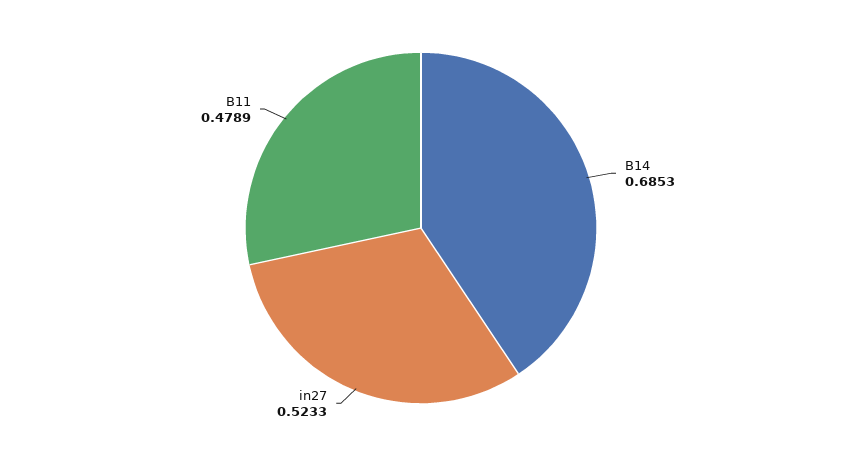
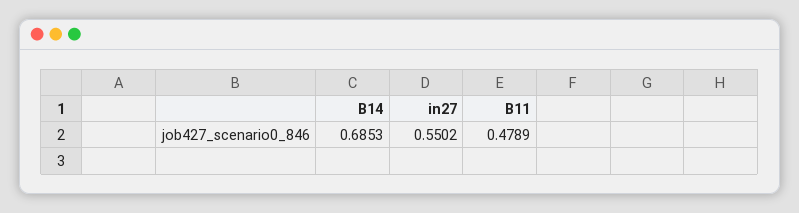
in27: 0.5233 -> 0.5502

